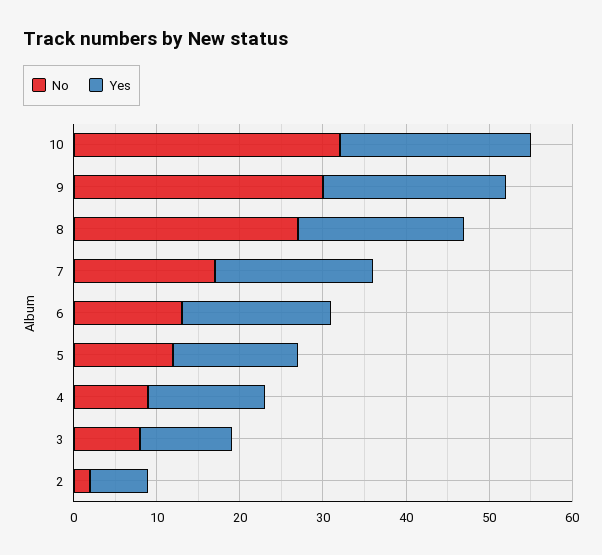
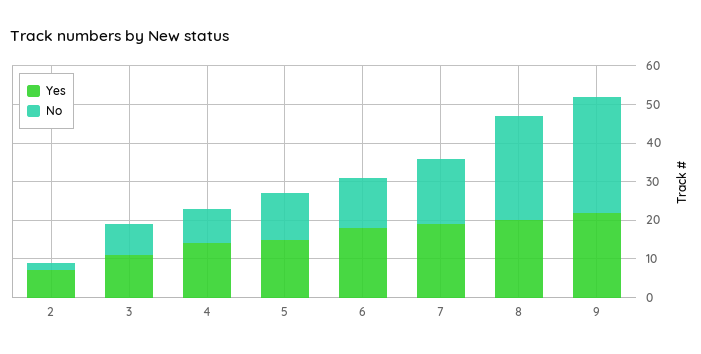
No, 10: 32 -> none
Yes, 10: 23 -> none

